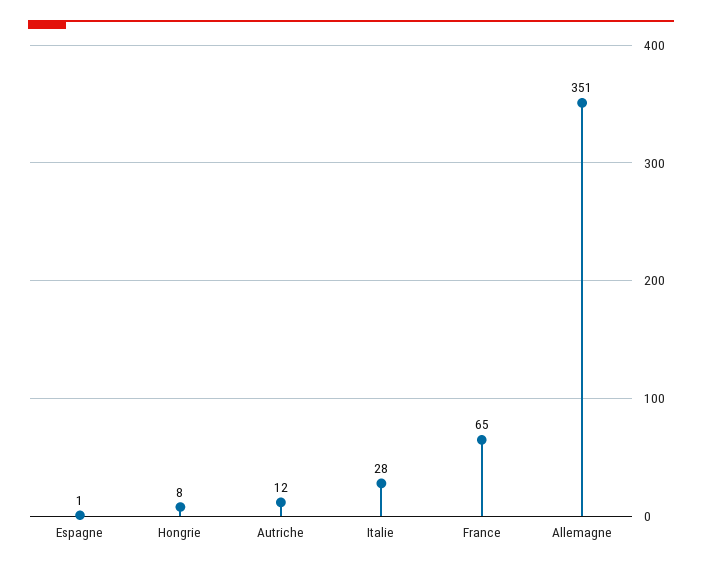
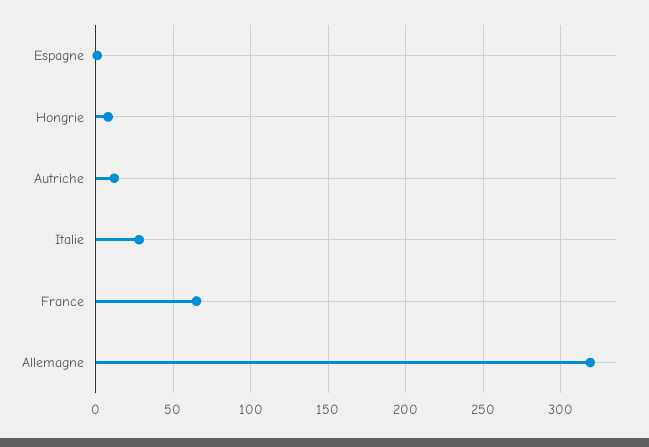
Allemagne: 351 -> 320

